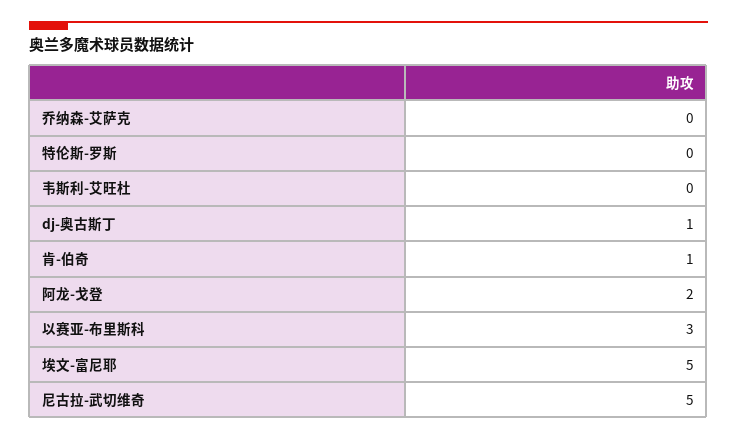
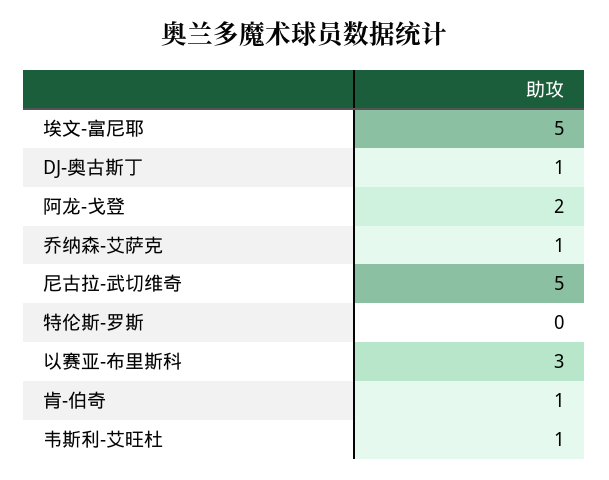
乔纳森-艾萨克: 0 -> 1
韦斯利-艾旺杜: 0 -> 1

